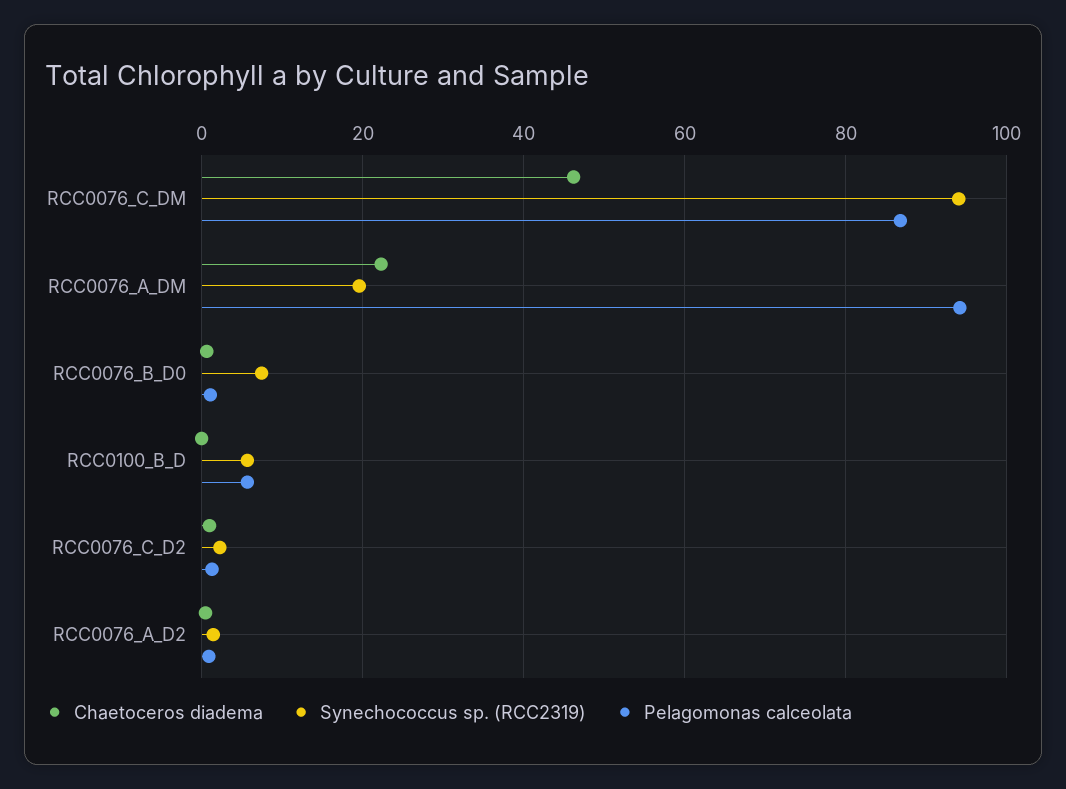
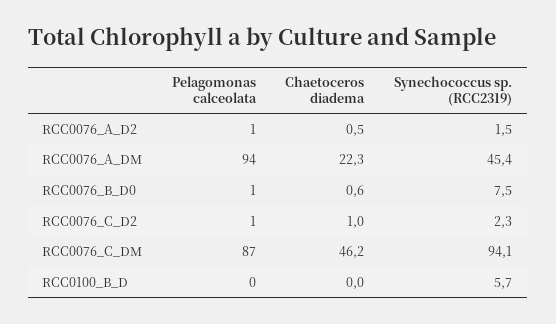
Synechococcus sp. (RCC2319), RCC0076_A_DM: 20 -> 45.4
Pelagomonas calceolata, RCC0100_B_D: 6 -> 0

